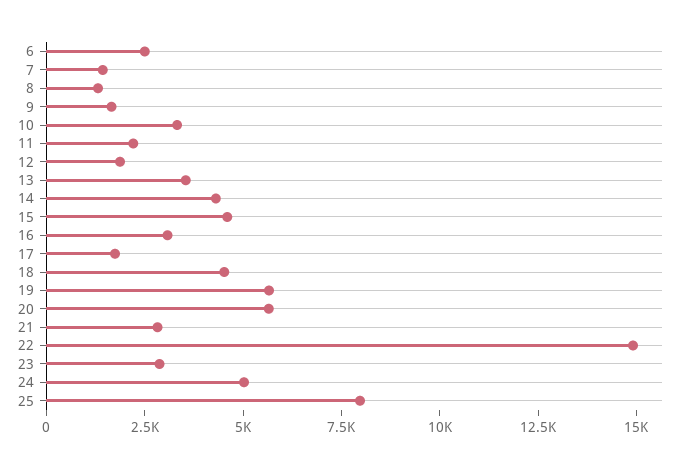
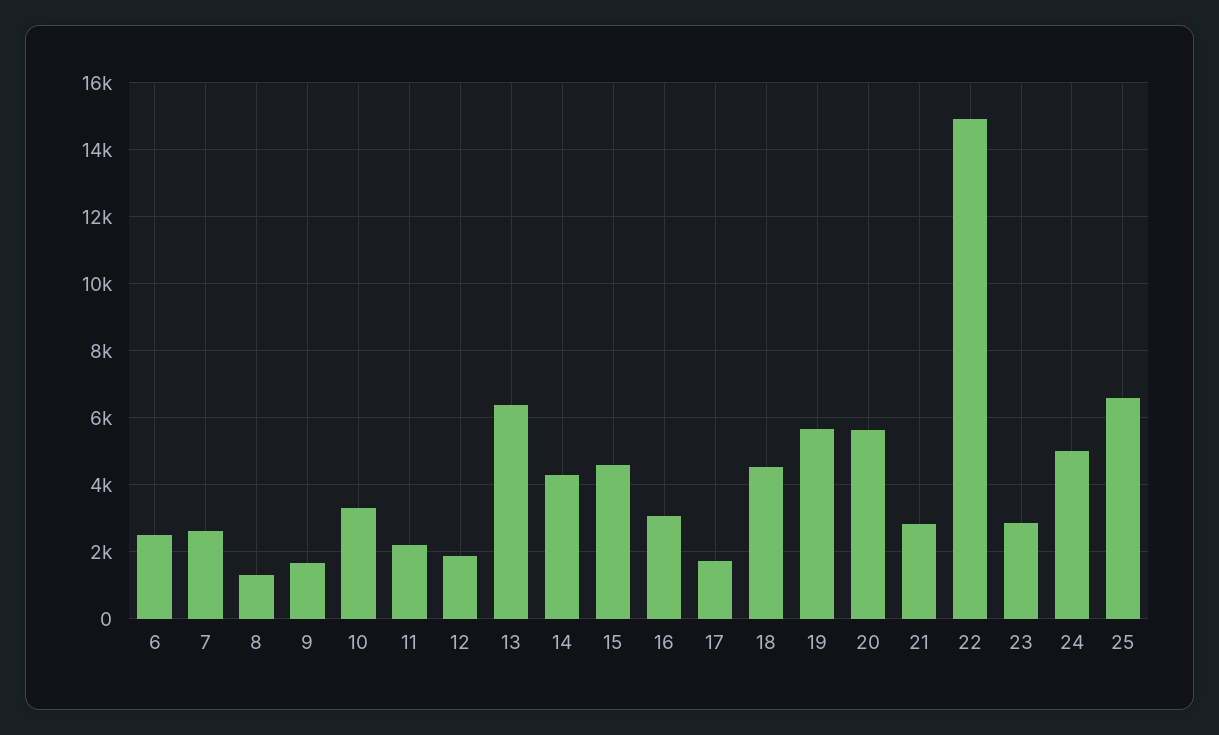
7: 1500 -> 2600
13: 3500 -> 6400
25: 8000 -> 6600

